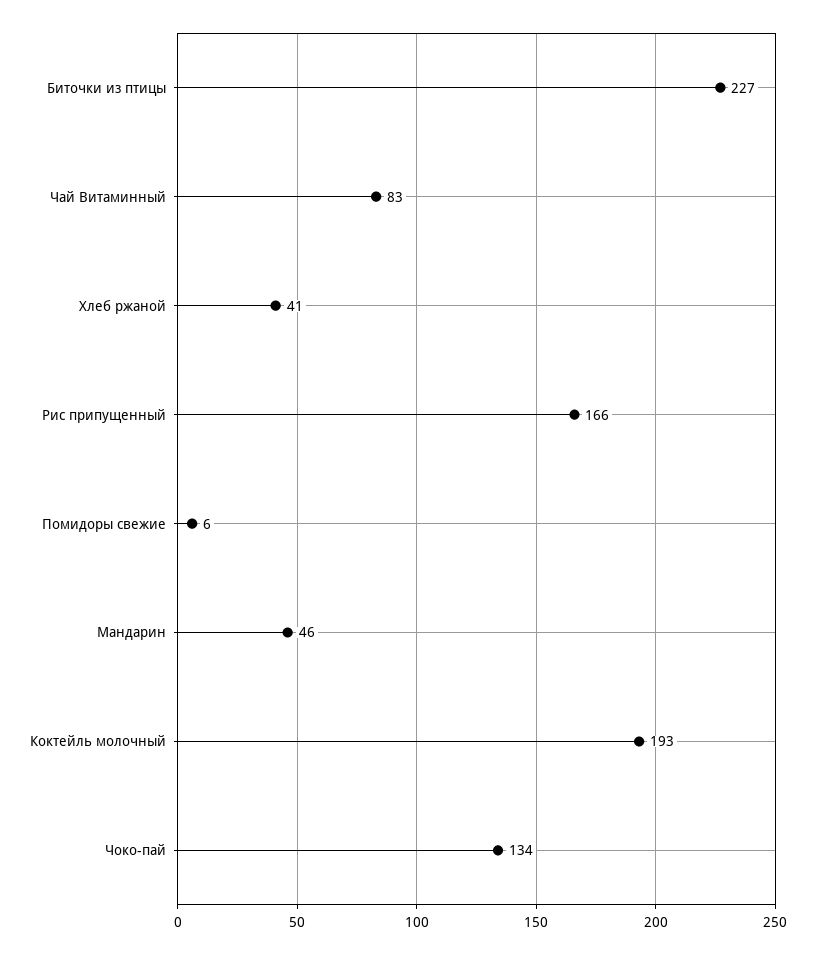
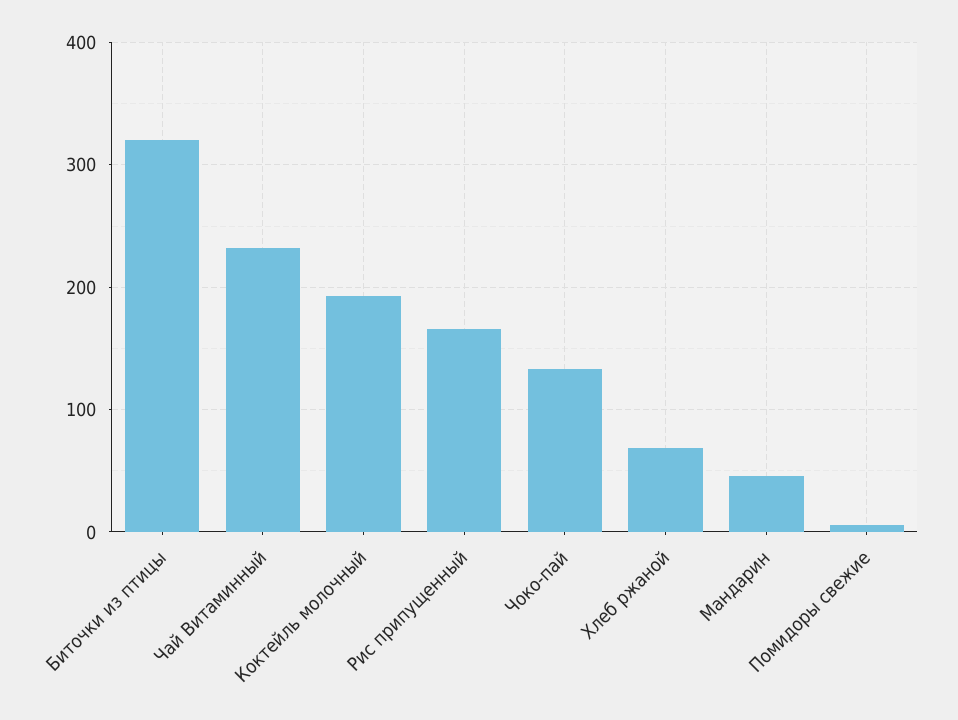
Биточки из птицы: 227 -> 320
Чай Витаминный: 83 -> 230
Хлеб ржаной: 41 -> 70

